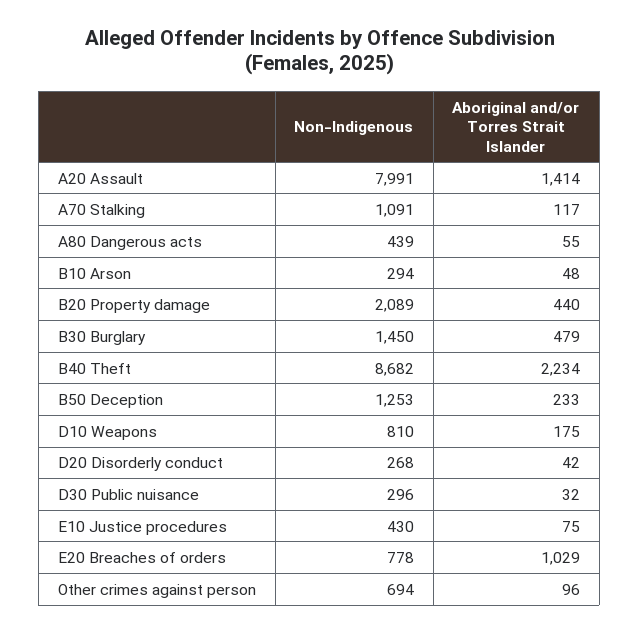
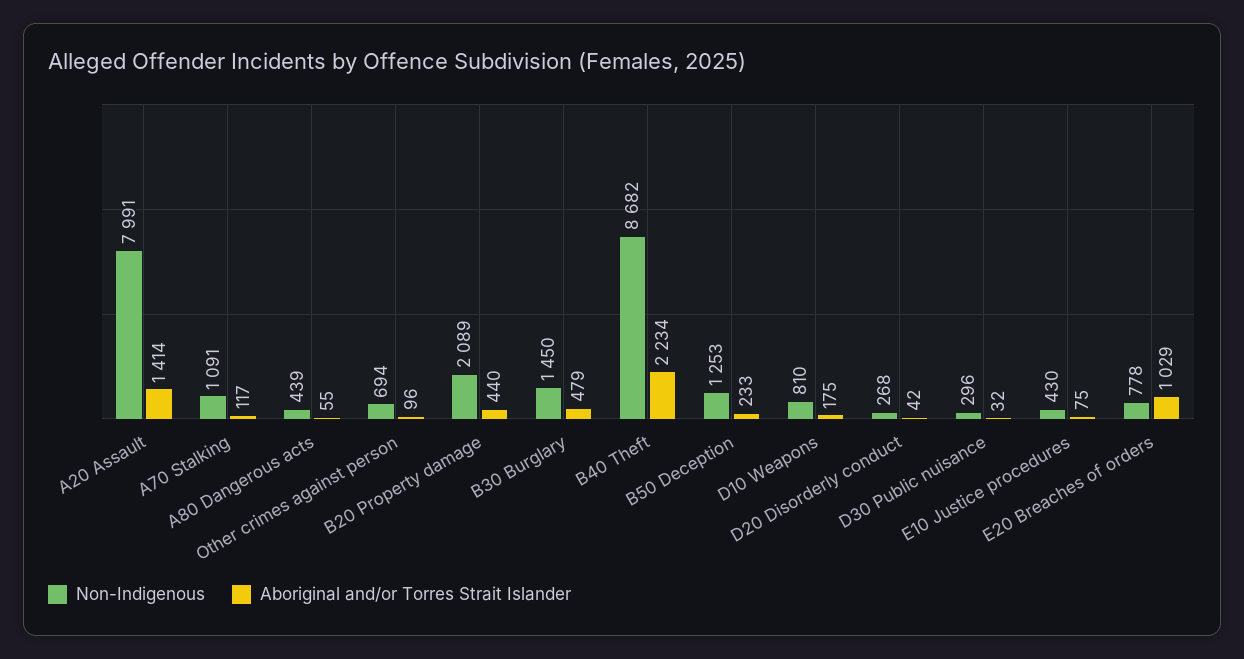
Non-Indigenous, B10 Arson: 294 -> none
Aboriginal and/or Torres Strait Islander, B10 Arson: 48 -> none

